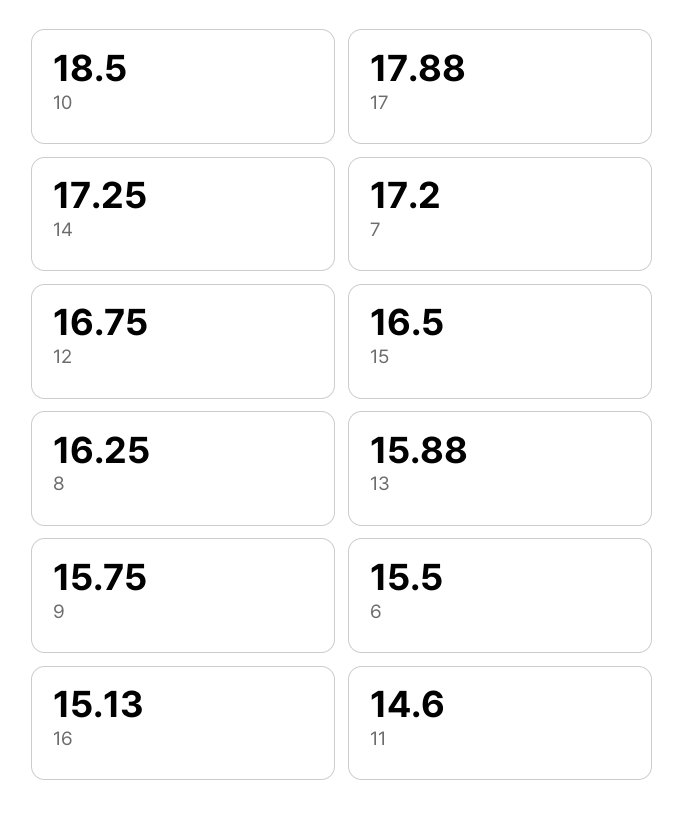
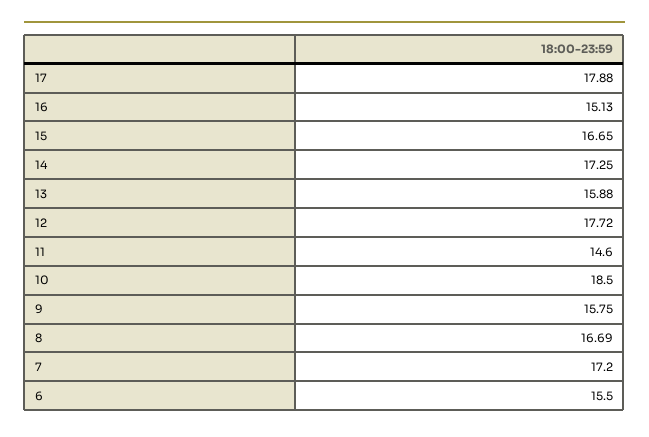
12: 16.75 -> 17.72
15: 16.5 -> 16.65
8: 16.25 -> 16.69

